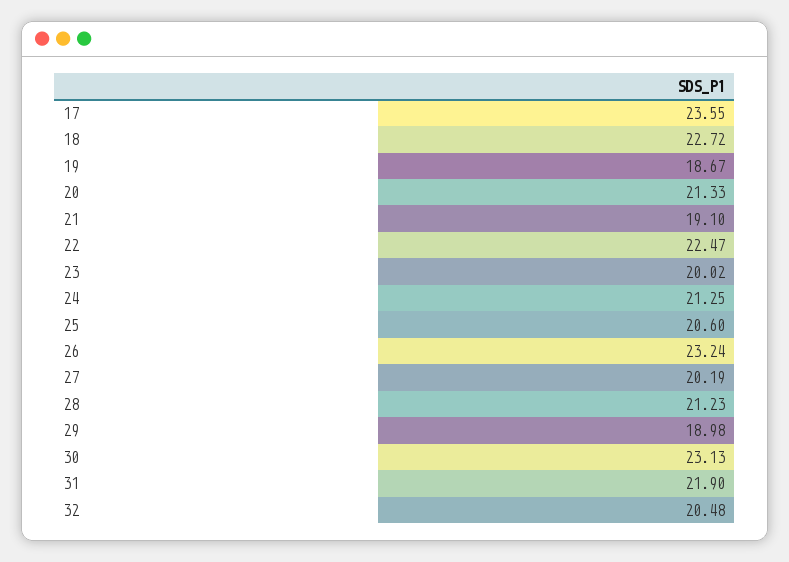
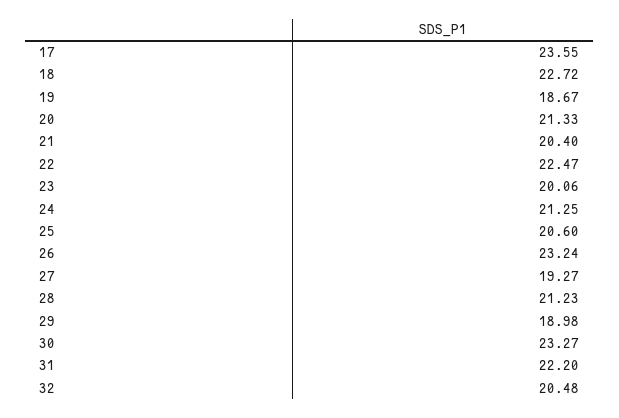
21: 19.1 -> 20.4
23: 20.02 -> 20.06
27: 20.19 -> 19.27
30: 23.13 -> 23.27
31: 21.9 -> 22.2

